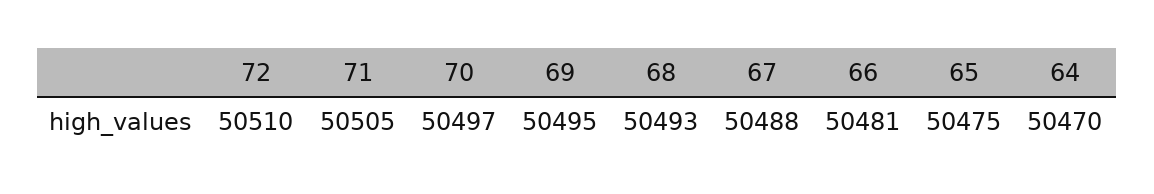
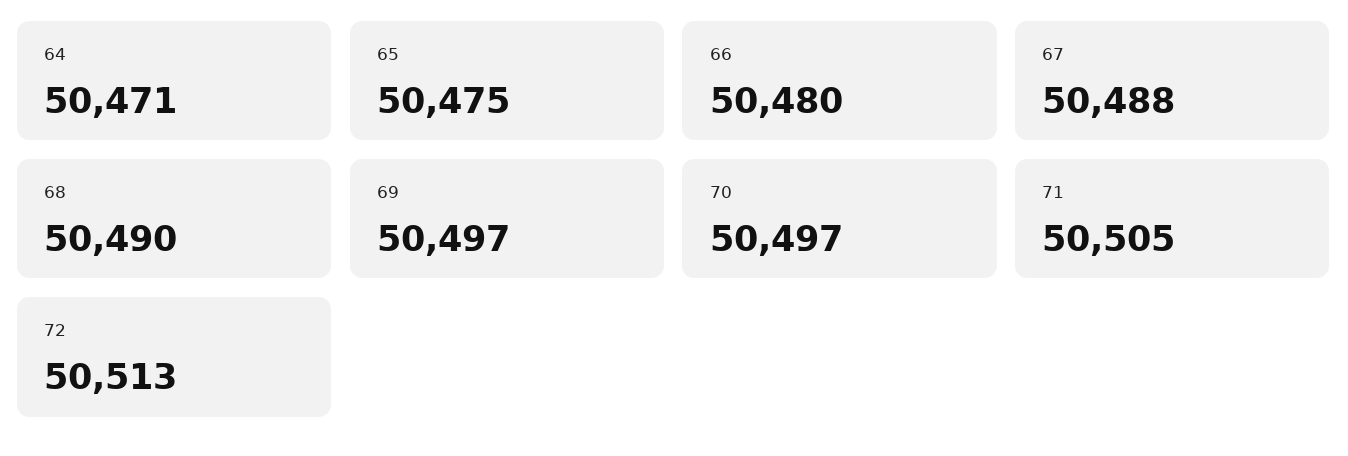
72: 50510 -> 50513
69: 50495 -> 50497
68: 50493 -> 50490
66: 50481 -> 50480
64: 50470 -> 50471

